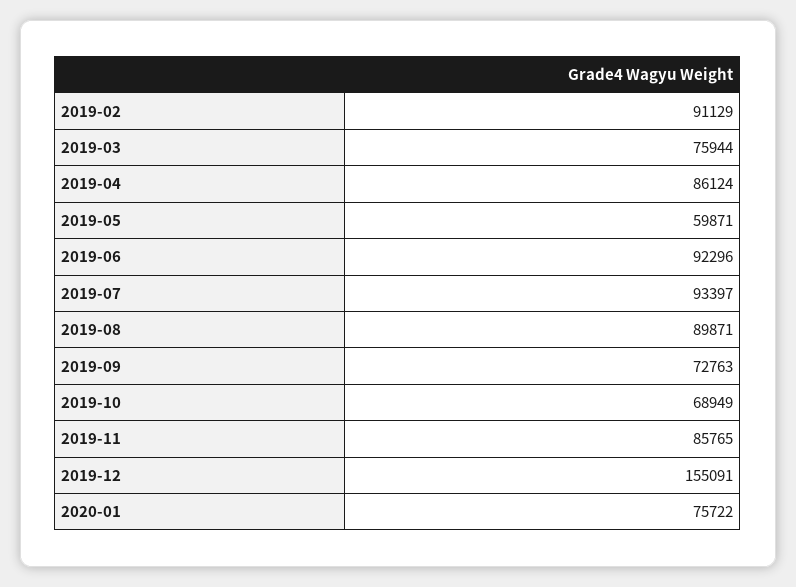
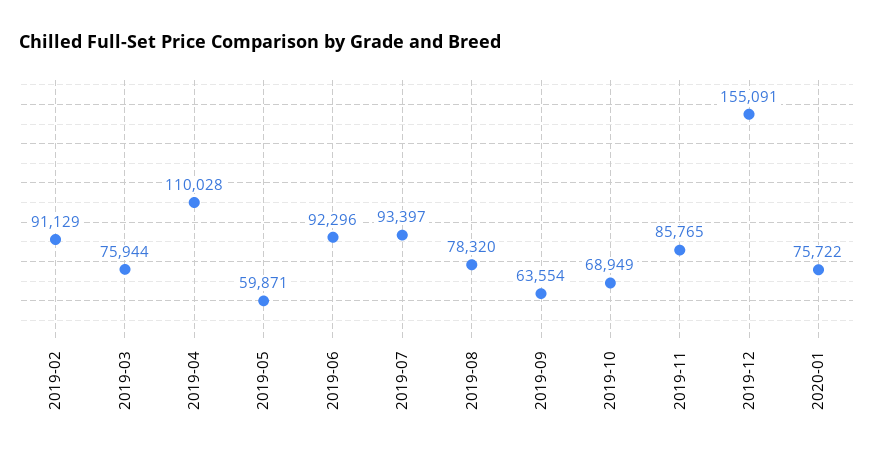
2019-04: 86124 -> 110028
2019-08: 89871 -> 78320
2019-09: 72763 -> 63554

